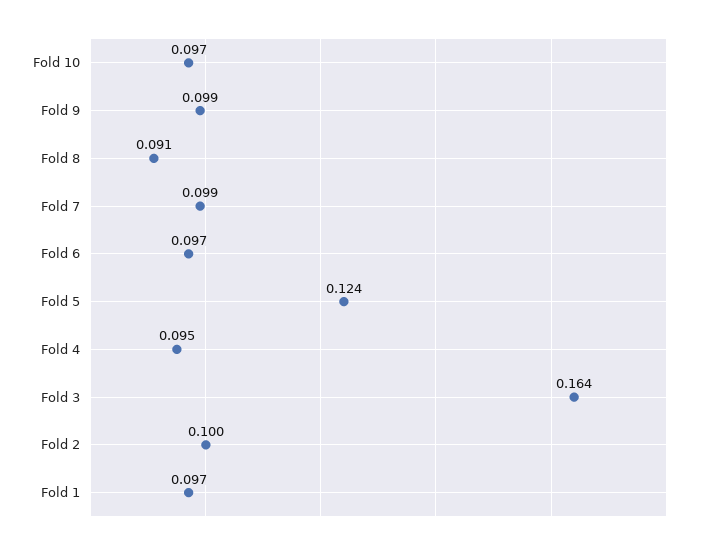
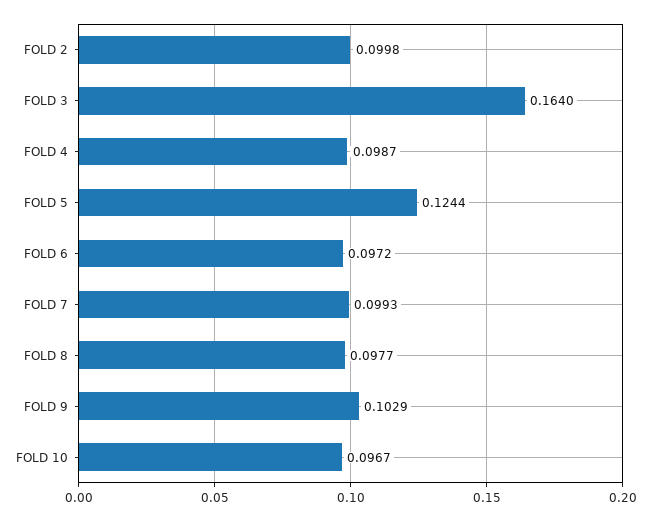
Fold 9: 0.099 -> 0.1029
Fold 8: 0.091 -> 0.0977
Fold 4: 0.095 -> 0.0987
Fold 1: 0.097 -> none

